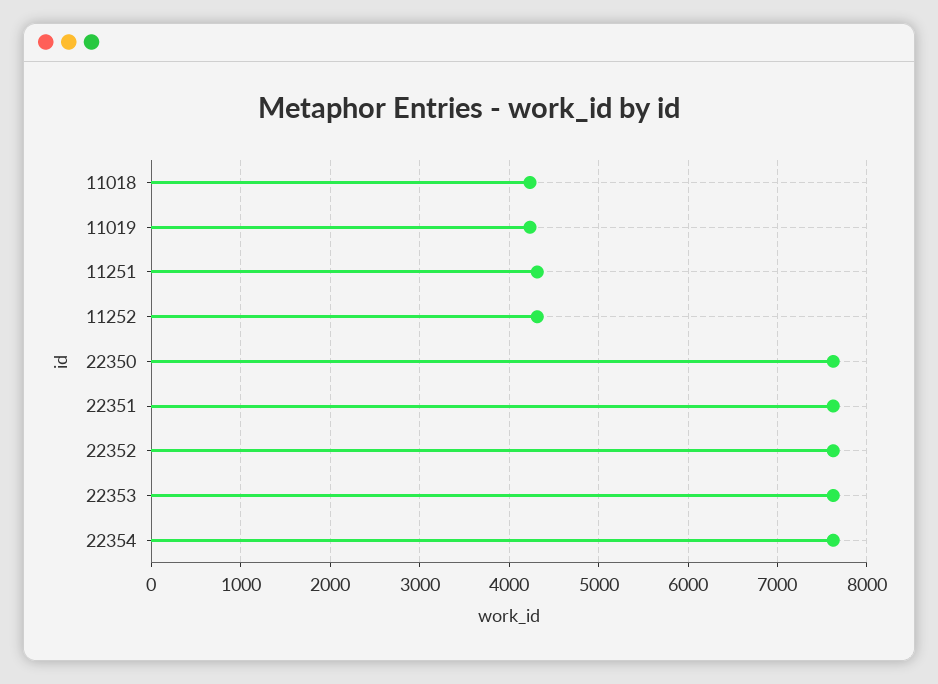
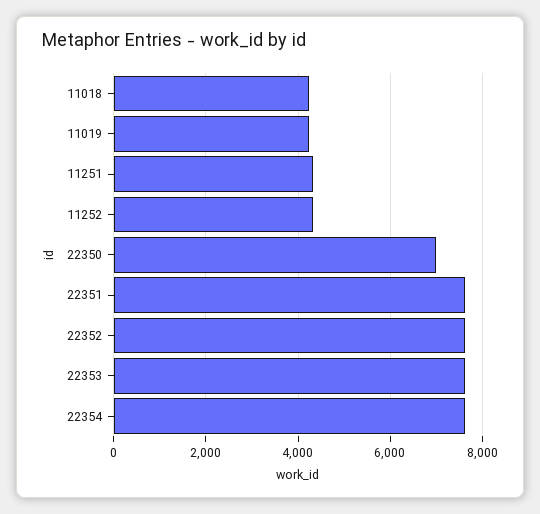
22350: 7600 -> 7000

